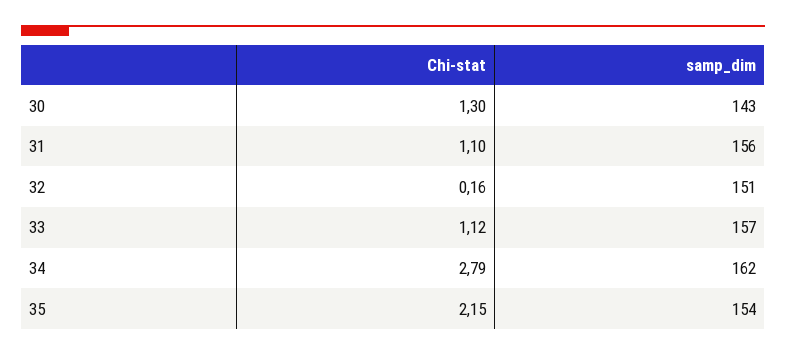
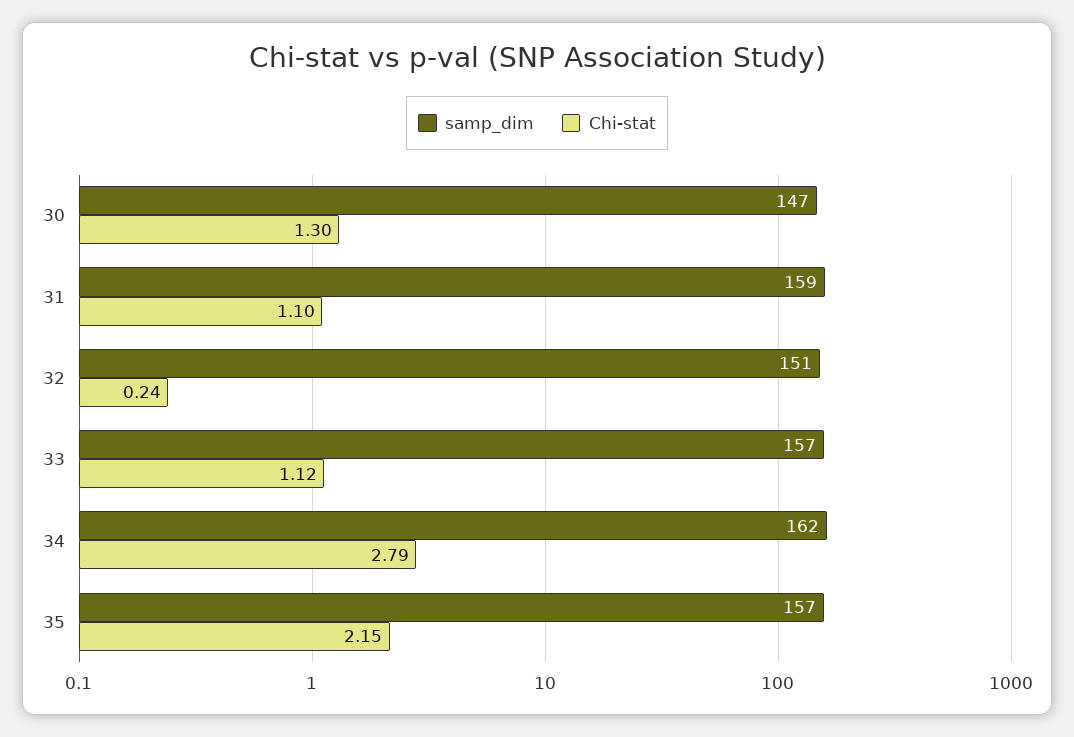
samp_dim, 30: 143 -> 147
samp_dim, 31: 156 -> 159
Chi-stat, 32: 0.16 -> 0.24
samp_dim, 35: 154 -> 157

